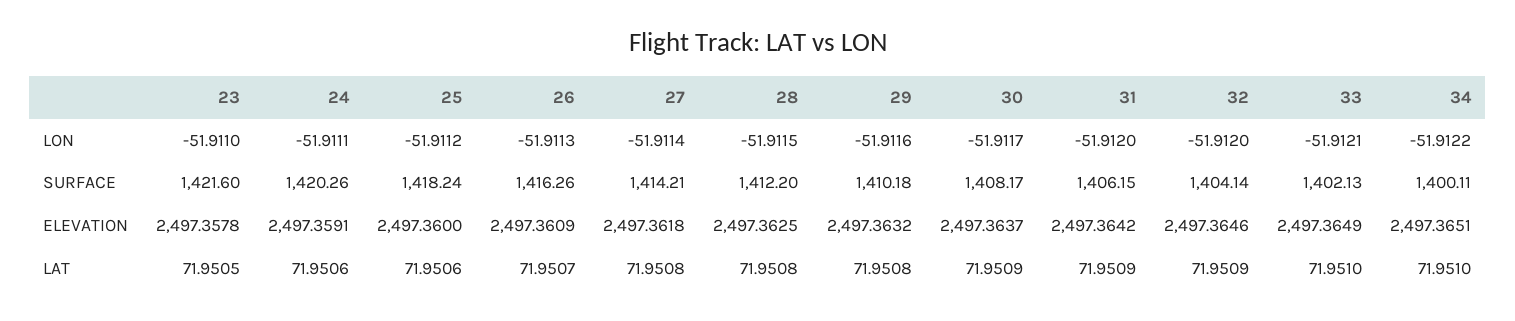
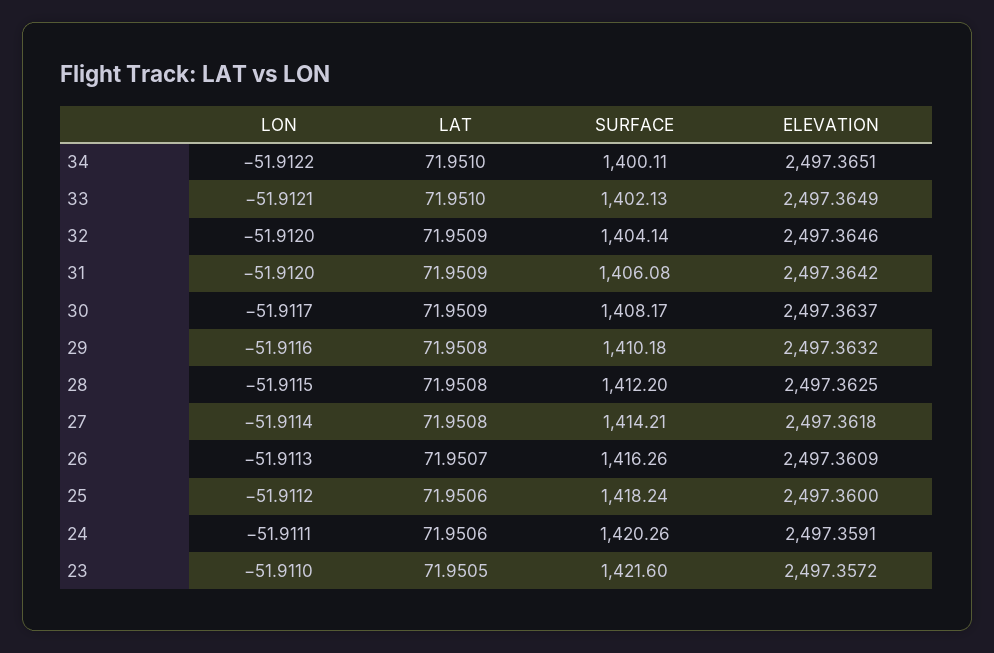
31, SURFACE: 1406.15 -> 1406.08
23, ELEVATION: 2497.3578 -> 2497.3572

